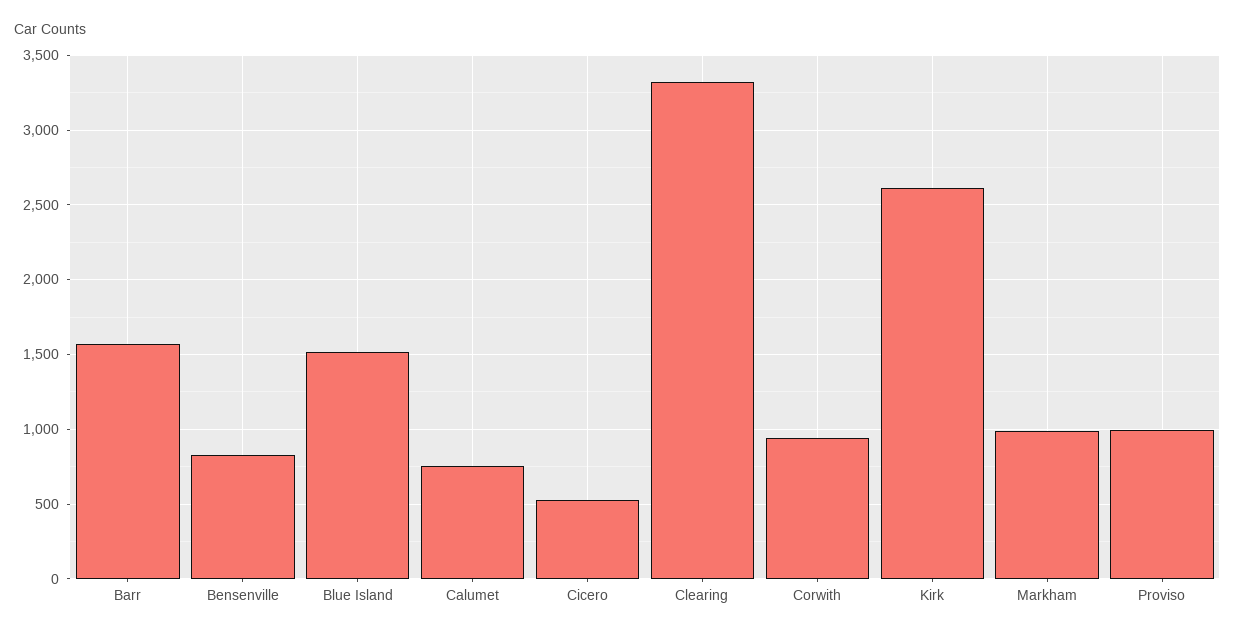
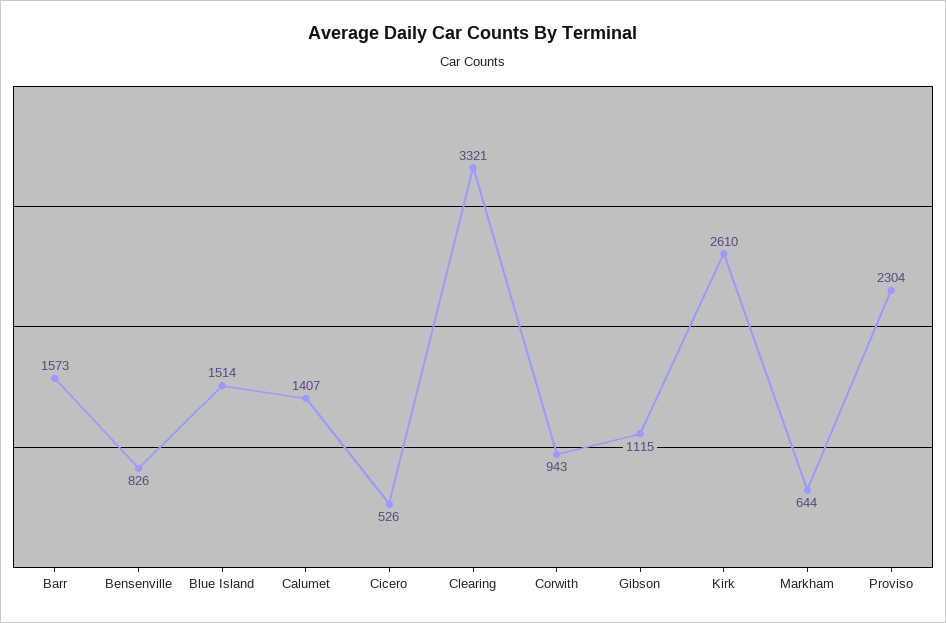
Calumet: 750 -> 1407
Markham: 1000 -> 644
Proviso: 1000 -> 2304
Gibson: none -> 1115

